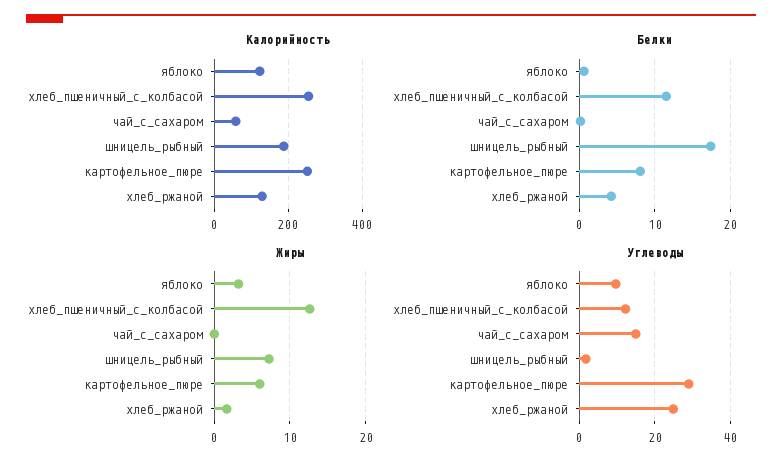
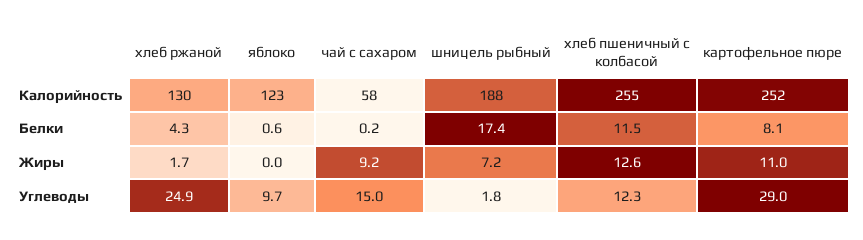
Жиры, яблоко: 3 -> 0
Жиры, чай_с_сахаром: 0 -> 9.2
Жиры, картофельное_пюре: 6 -> 11

